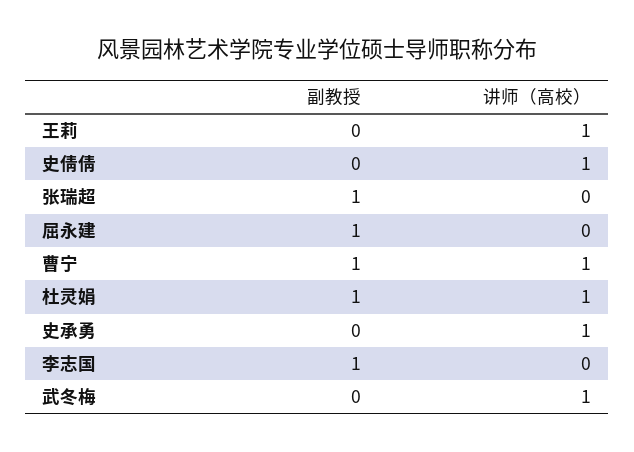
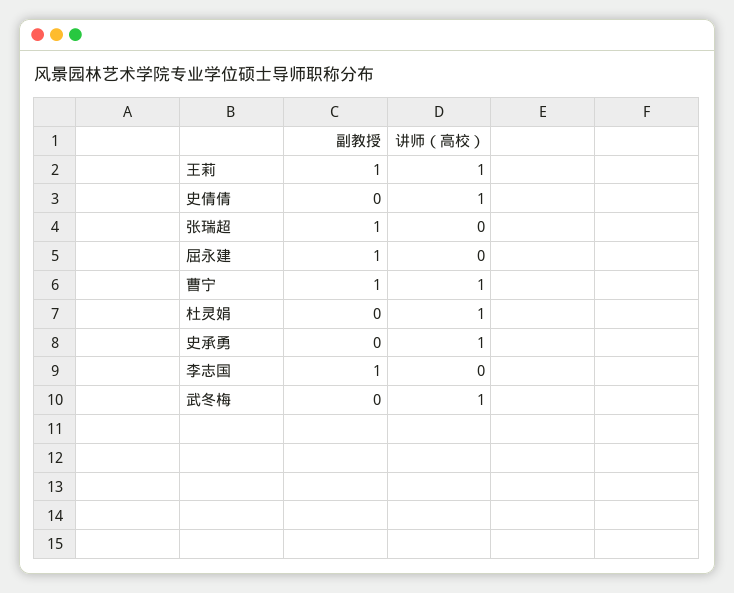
副教授, 王莉: 0 -> 1
副教授, 杜灵娟: 1 -> 0

